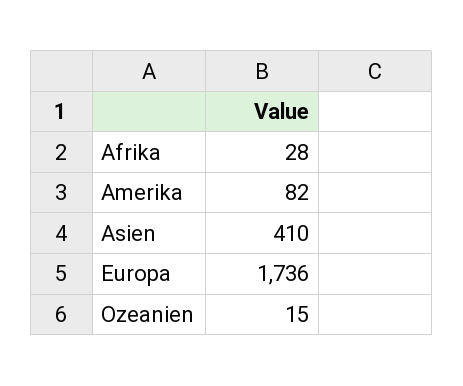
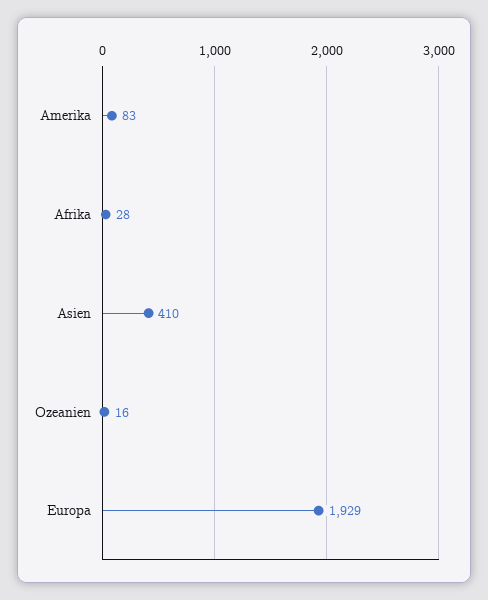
Amerika: 82 -> 83
Europa: 1736 -> 1929
Ozeanien: 15 -> 16

